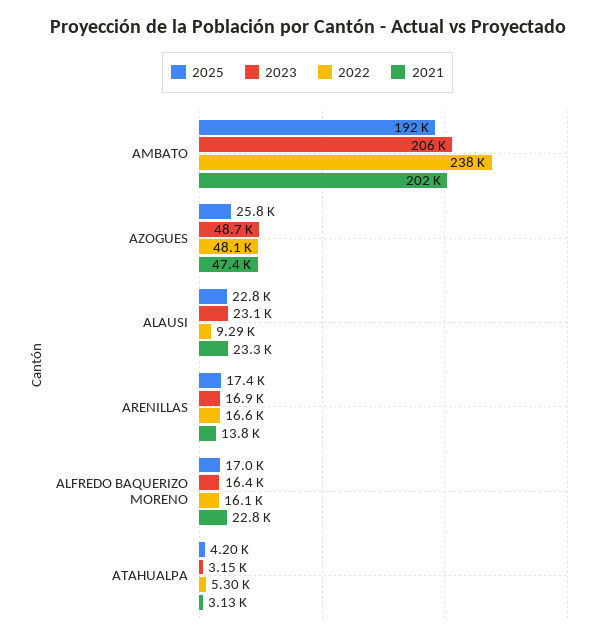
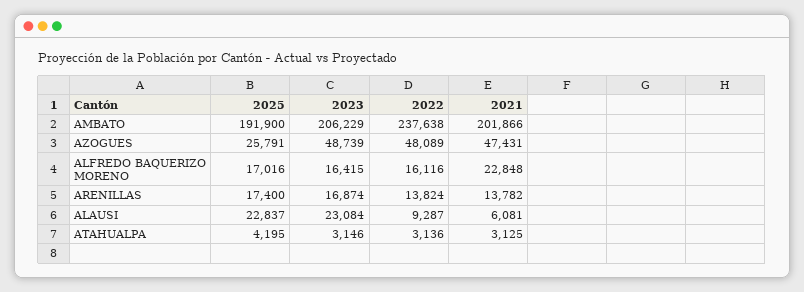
2021, ALAUSI: 23300 -> 6081
2022, ARENILLAS: 16600 -> 13824
2022, ATAHUALPA: 5300 -> 3136

